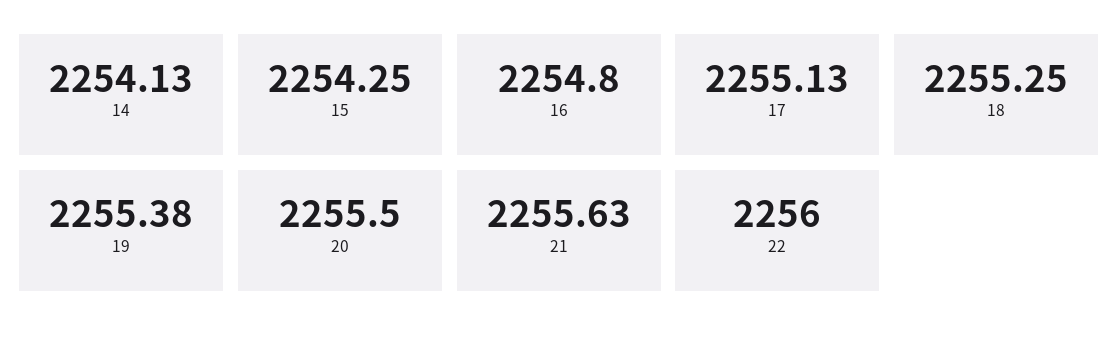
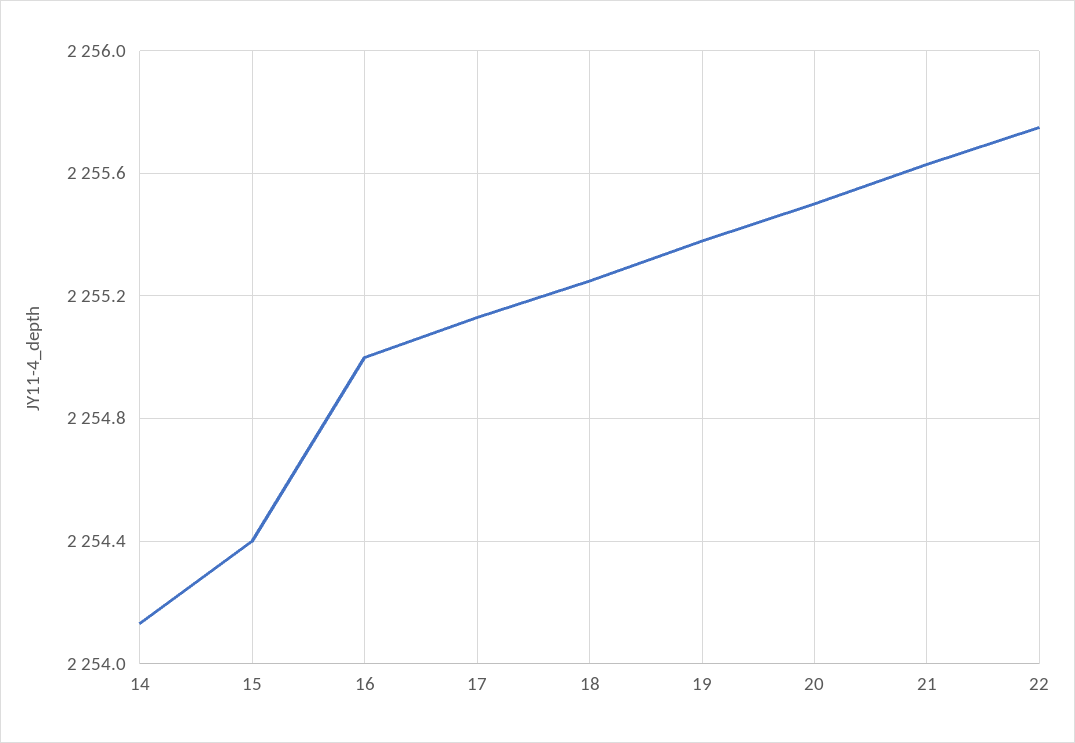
15: 2254.25 -> 2254.4
16: 2254.8 -> 2255
22: 2256 -> 2255.75

